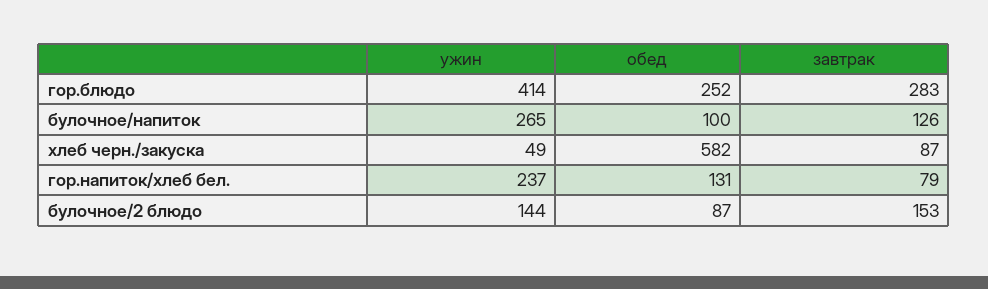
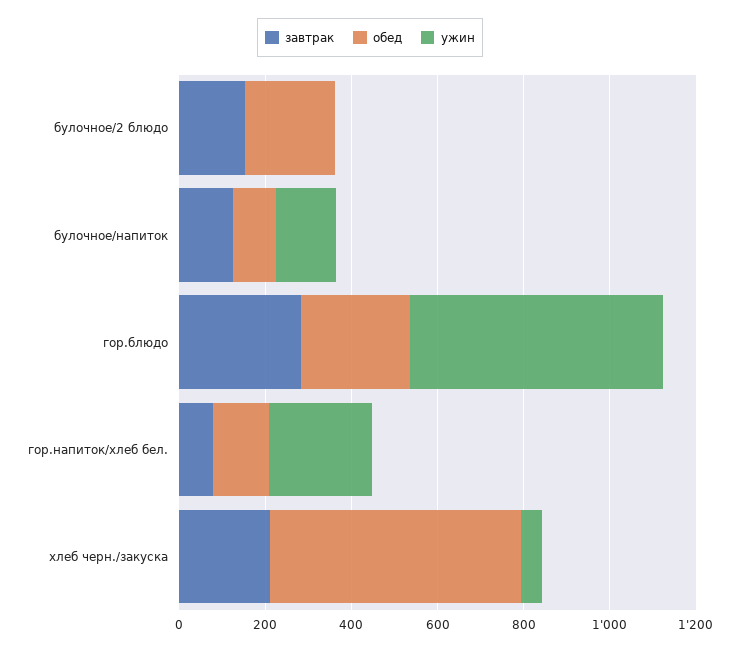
ужин, гор.блюдо: 414 -> 600
ужин, булочное/напиток: 265 -> 150
завтрак, хлеб черн./закуска: 87 -> 200
ужин, булочное/2 блюдо: 144 -> 0
обед, булочное/2 блюдо: 87 -> 200

